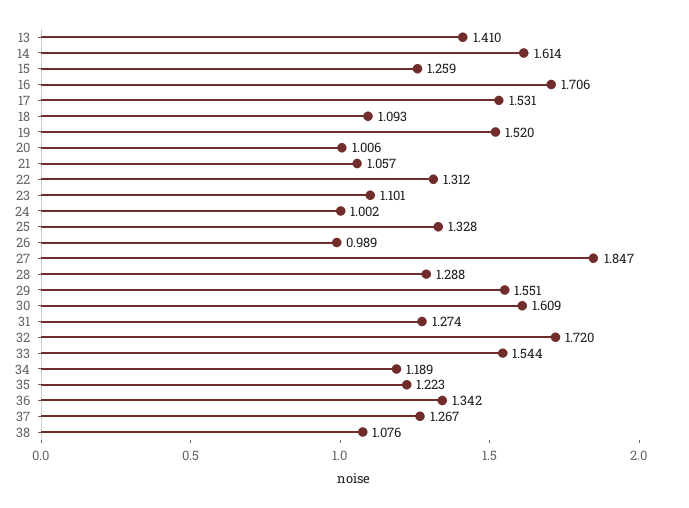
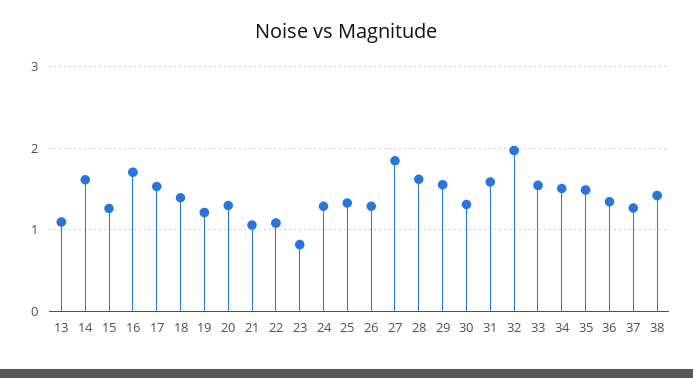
13: 1.41 -> 1.1
18: 1.093 -> 1.4
19: 1.52 -> 1.2
20: 1.006 -> 1.3
22: 1.312 -> 1.1
23: 1.101 -> 0.8
24: 1.002 -> 1.3
26: 0.989 -> 1.3
28: 1.288 -> 1.6
30: 1.609 -> 1.3
31: 1.274 -> 1.6
32: 1.72 -> 2
34: 1.189 -> 1.5
35: 1.223 -> 1.5
38: 1.076 -> 1.4

